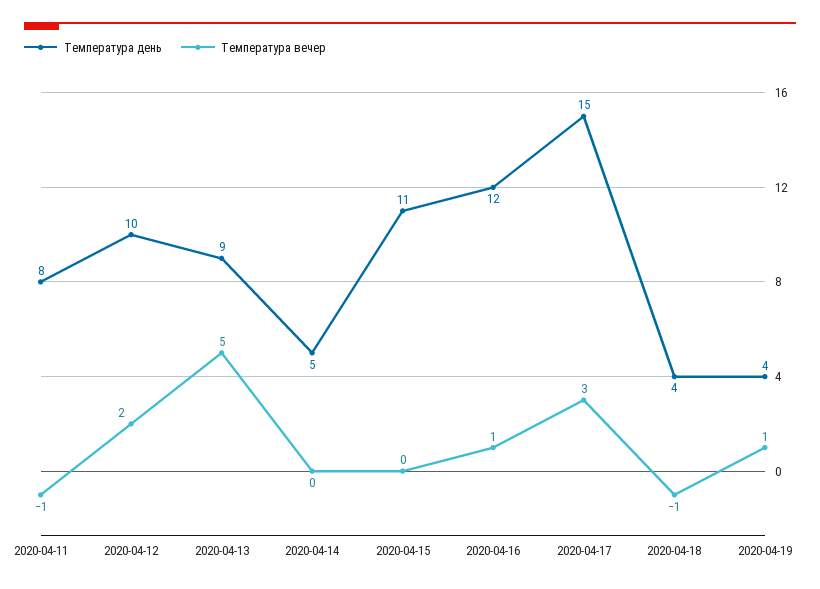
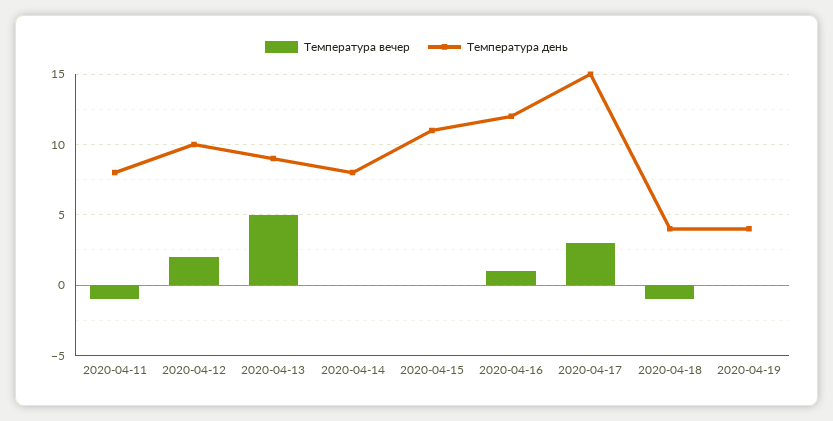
Температура день, 2020-04-14: 5 -> 8
Температура вечер, 2020-04-19: 1 -> 0

